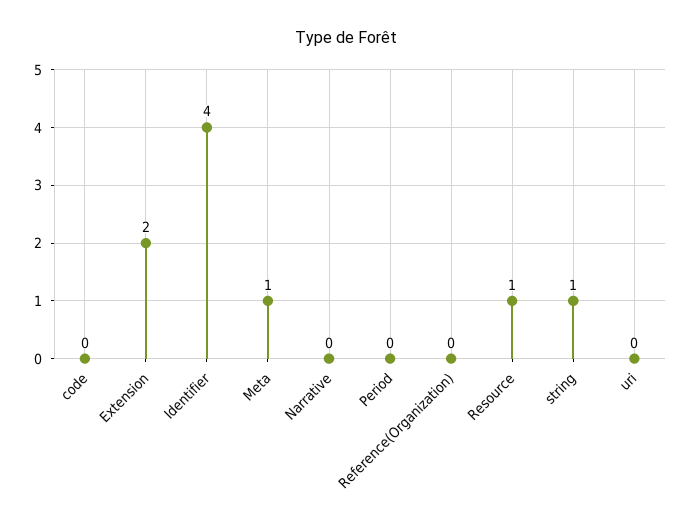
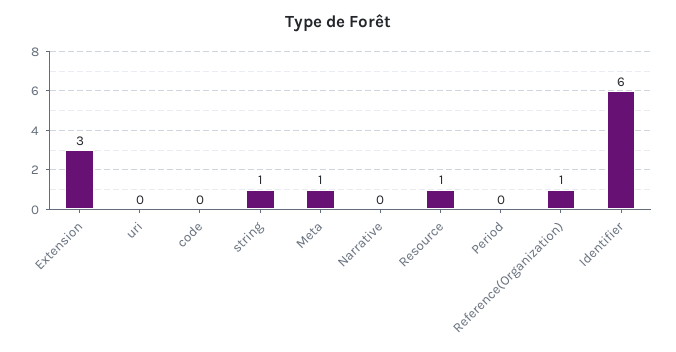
Extension: 2 -> 3
Identifier: 4 -> 6
Reference(Organization): 0 -> 1

